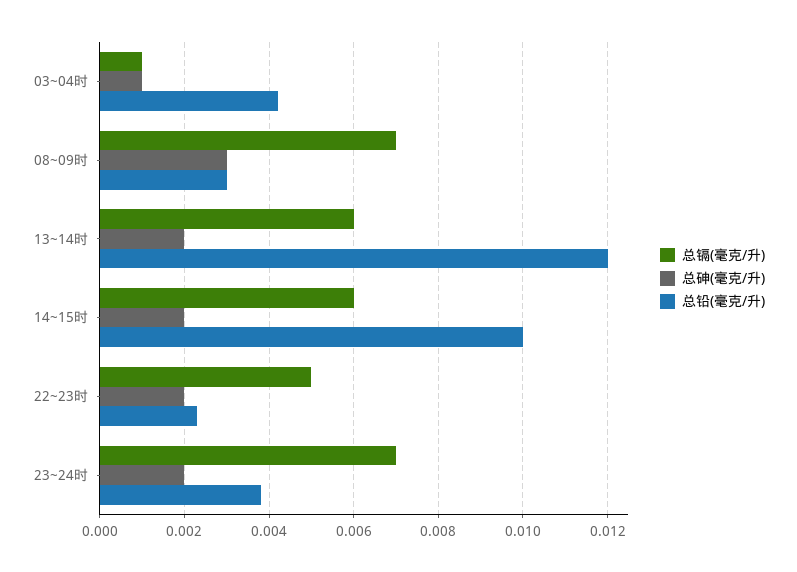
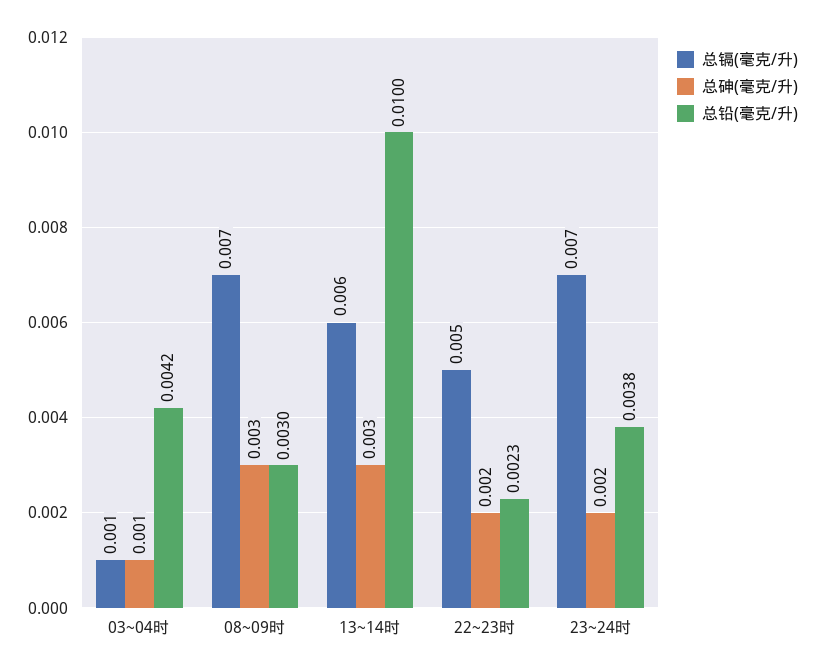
总砷(毫克/升), 13~14时: 0.002 -> 0.003
总铅(毫克/升), 13~14时: 0.012 -> 0.01
总镉(毫克/升), 14~15时: 0.006 -> none
总砷(毫克/升), 14~15时: 0.002 -> none
总铅(毫克/升), 14~15时: 0.01 -> none

